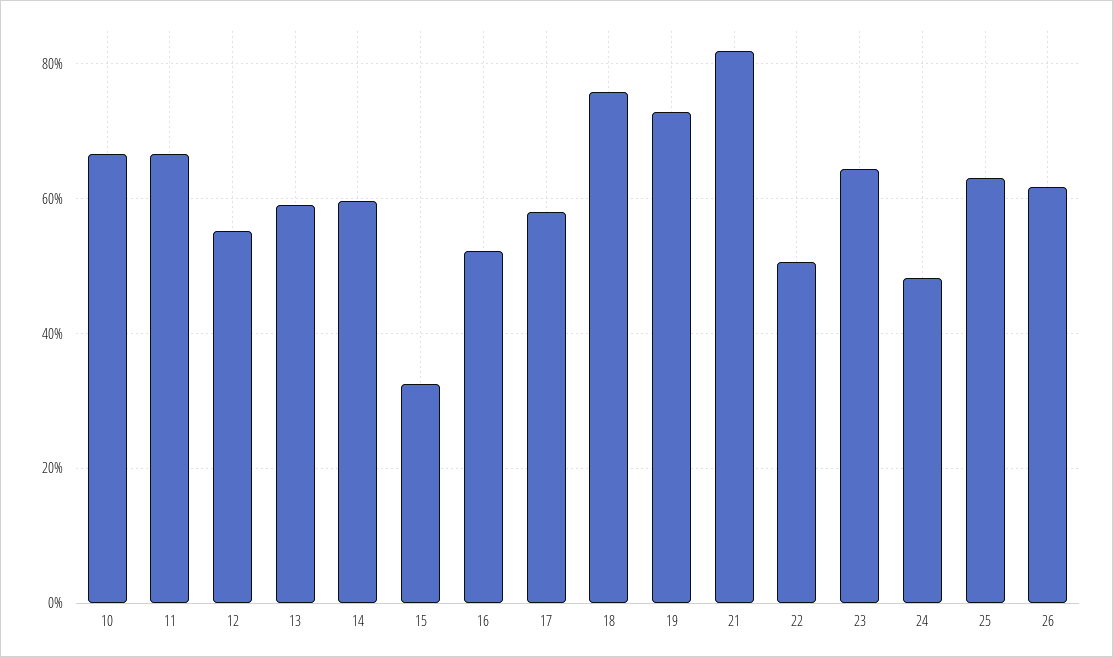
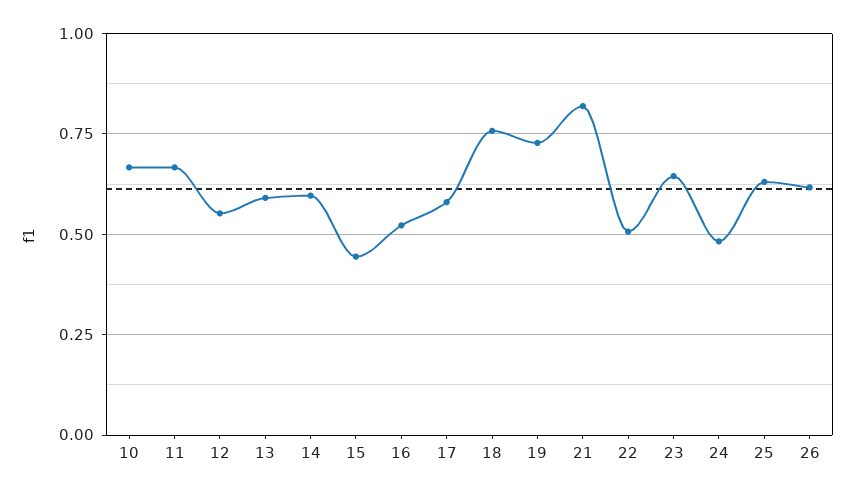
15: 0.32 -> 0.45

